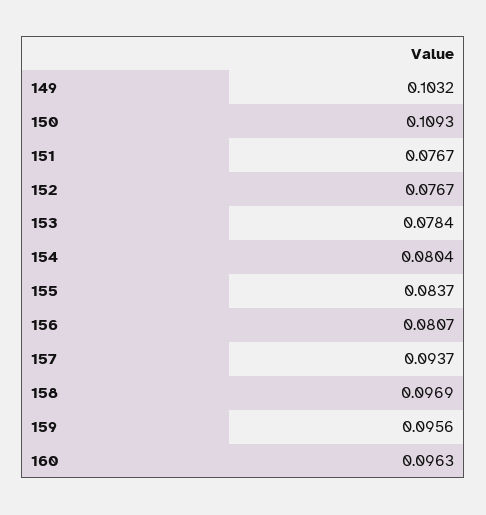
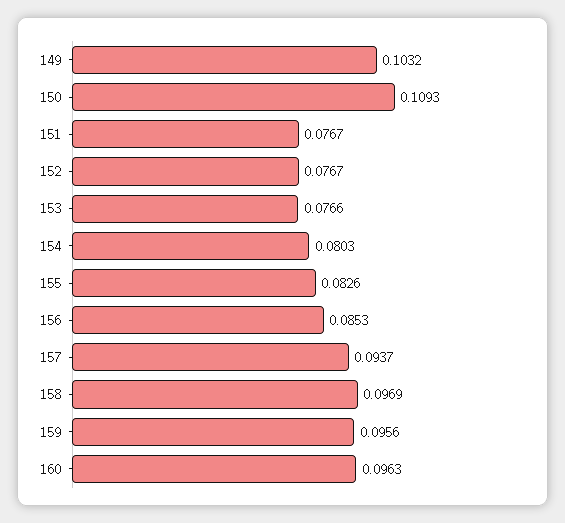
153: 0.0784 -> 0.0766
154: 0.0804 -> 0.0803
155: 0.0837 -> 0.0826
156: 0.0807 -> 0.0853

